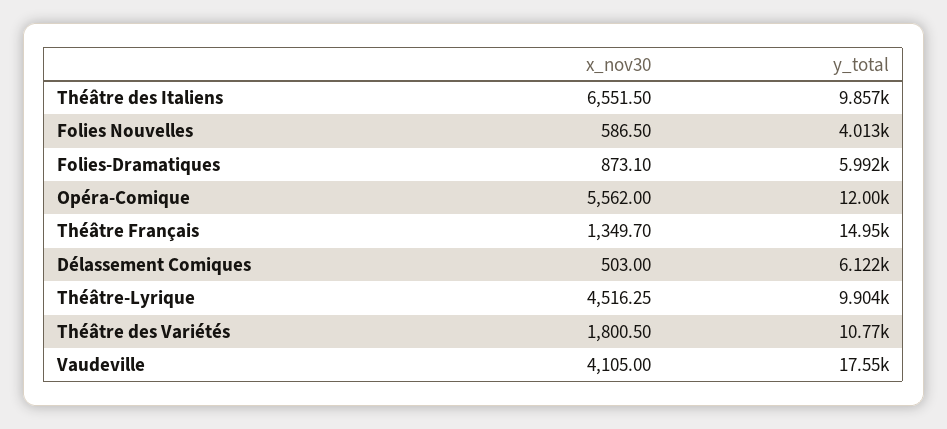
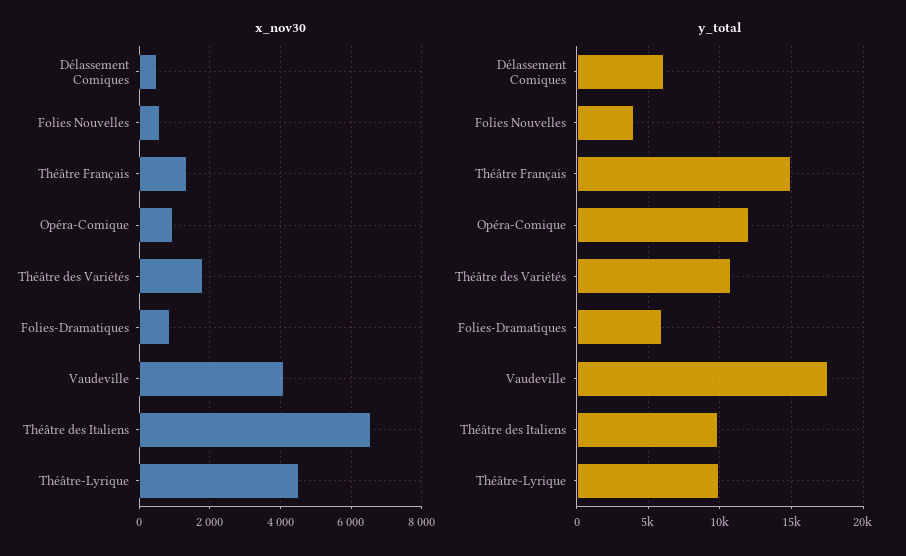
x_nov30, Opéra-Comique: 5562 -> 1000

